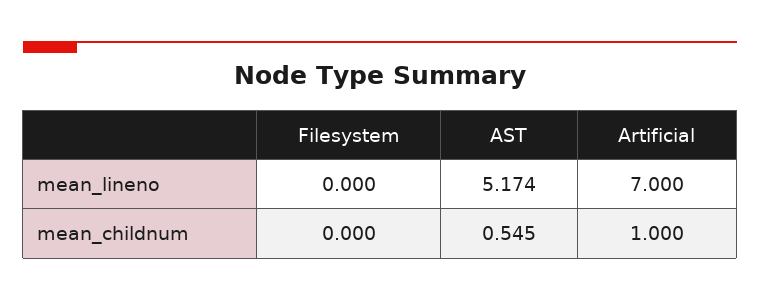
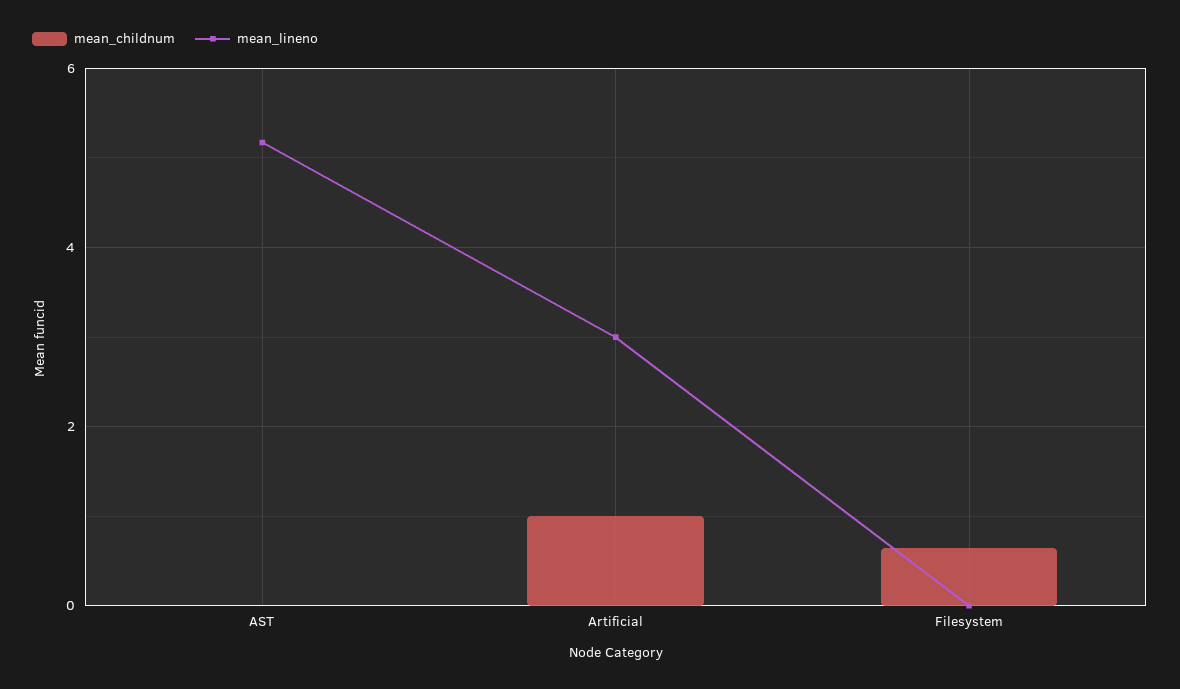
mean_lineno, Artificial: 7 -> 3
mean_childnum, Filesystem: 0 -> 0.6
mean_childnum, AST: 0.545 -> 0

